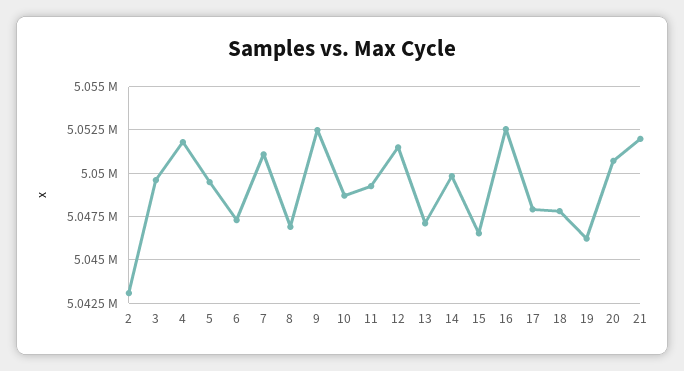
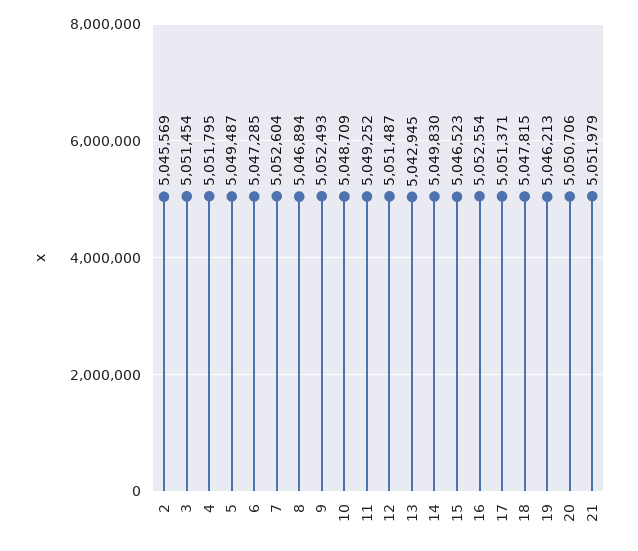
2: 5043000 -> 5045569
3: 5049500 -> 5051454
7: 5051000 -> 5052604
13: 5047000 -> 5042945
17: 5048000 -> 5051371

